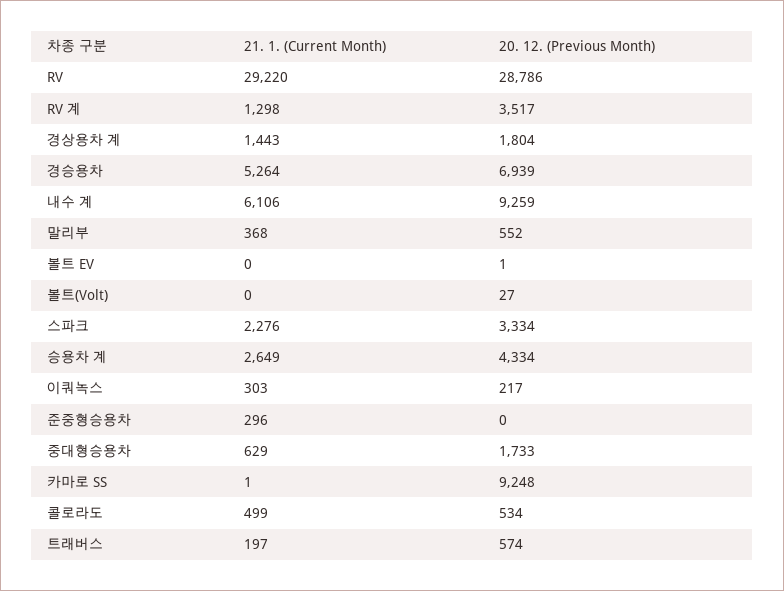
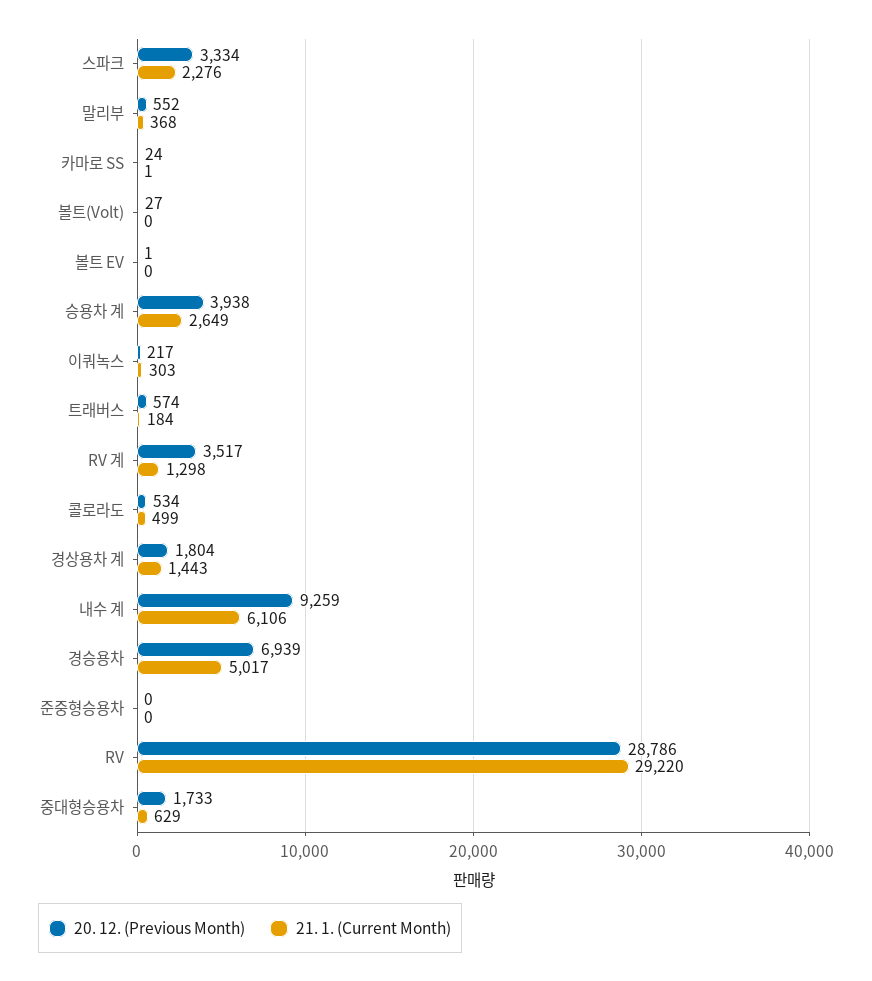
21. 1. (Current Month), 경승용차: 5264 -> 5017
20. 12. (Previous Month), 승용차 계: 4334 -> 3938
21. 1. (Current Month), 준중형승용차: 296 -> 0
20. 12. (Previous Month), 카마로 SS: 9248 -> 24
21. 1. (Current Month), 트래버스: 197 -> 184

